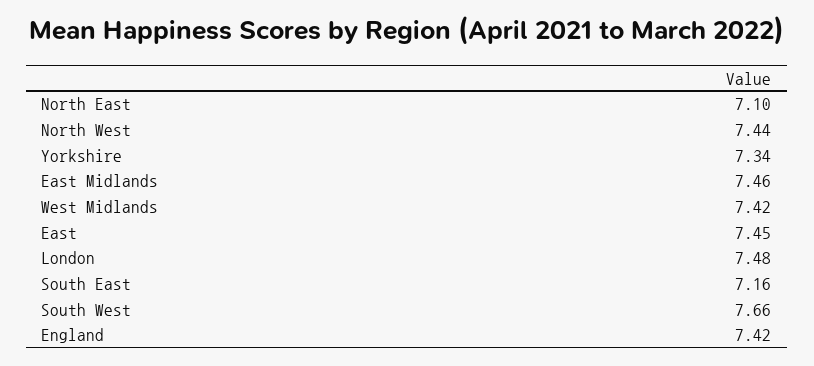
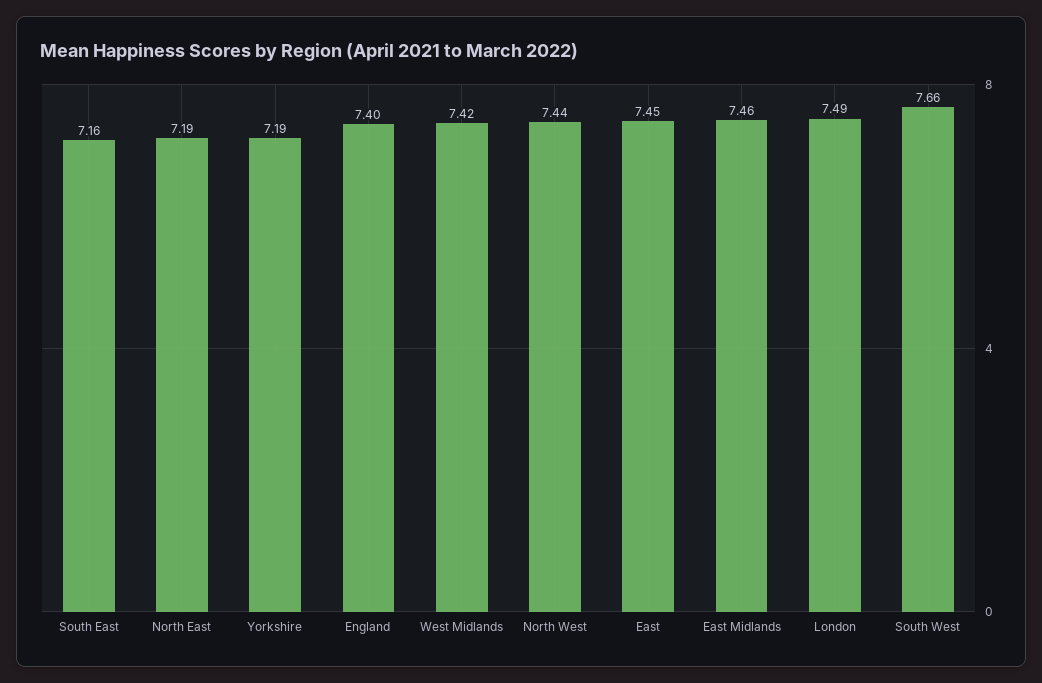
North East: 7.1 -> 7.19
Yorkshire: 7.34 -> 7.19
London: 7.48 -> 7.49
England: 7.42 -> 7.4

